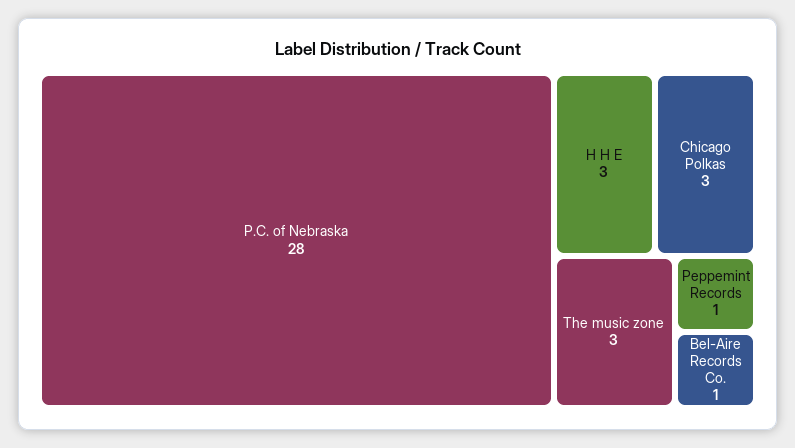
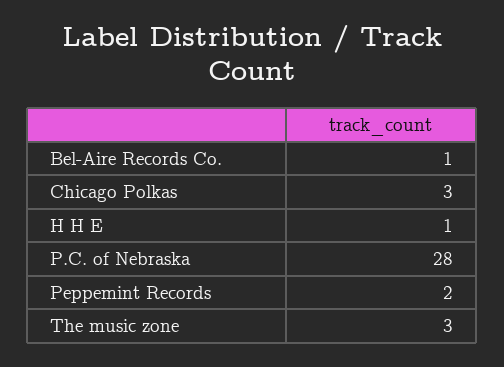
H H E: 3 -> 1
Peppemint Records: 1 -> 2

